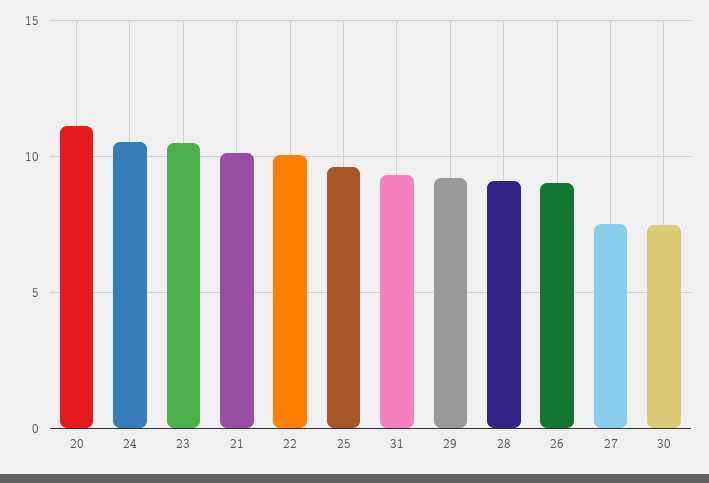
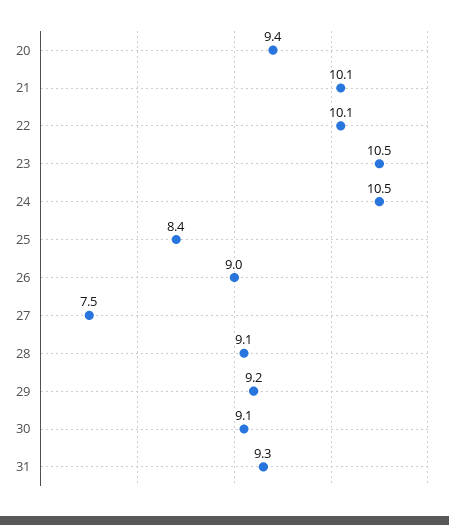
20: 11 -> 9.4
25: 9.5 -> 8.4
30: 7.5 -> 9.1

